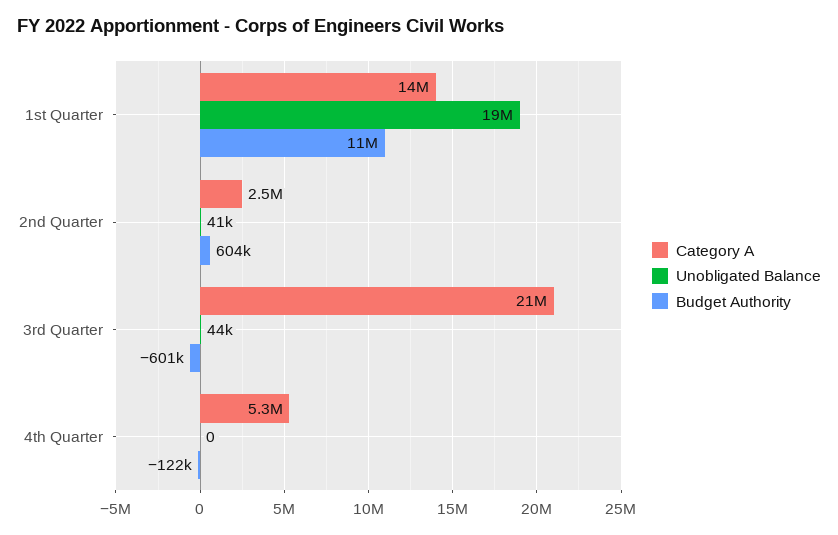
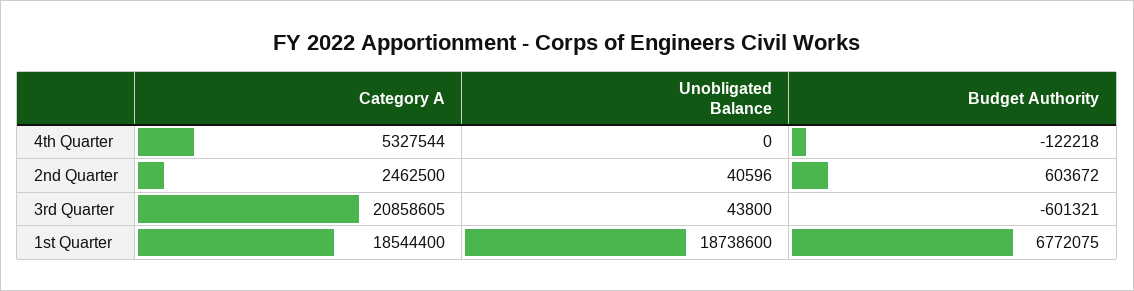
Category A, 1st Quarter: 14000000 -> 18544400
Budget Authority, 1st Quarter: 11000000 -> 6772075

